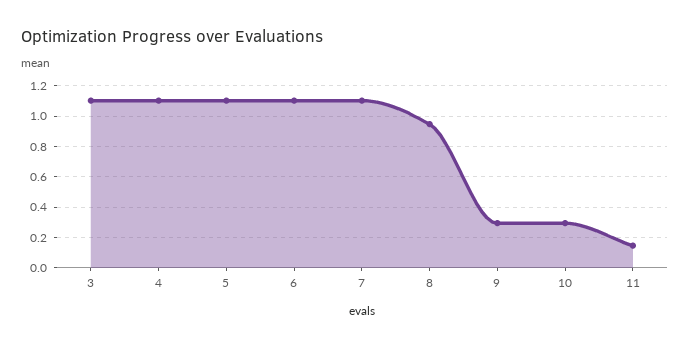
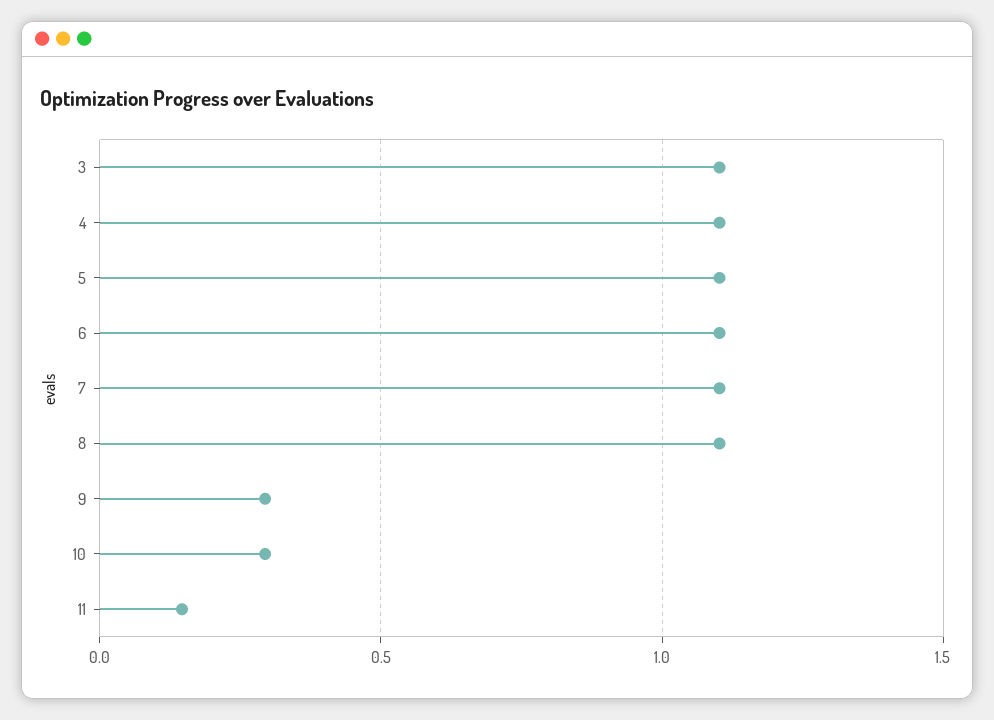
8: 0.95 -> 1.1

